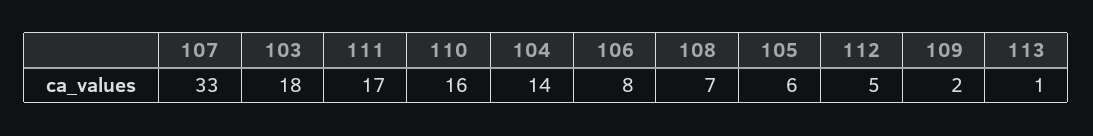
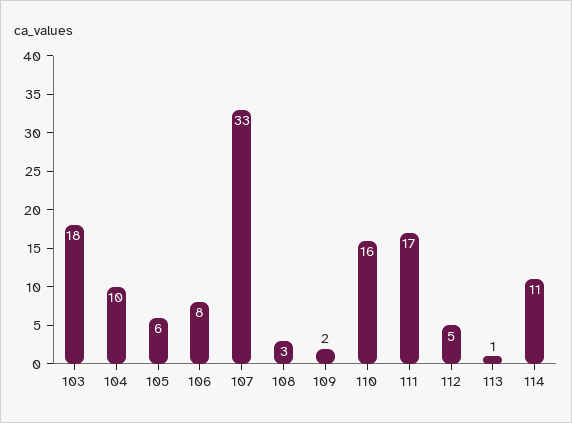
104: 14 -> 10
108: 7 -> 3
114: none -> 11

